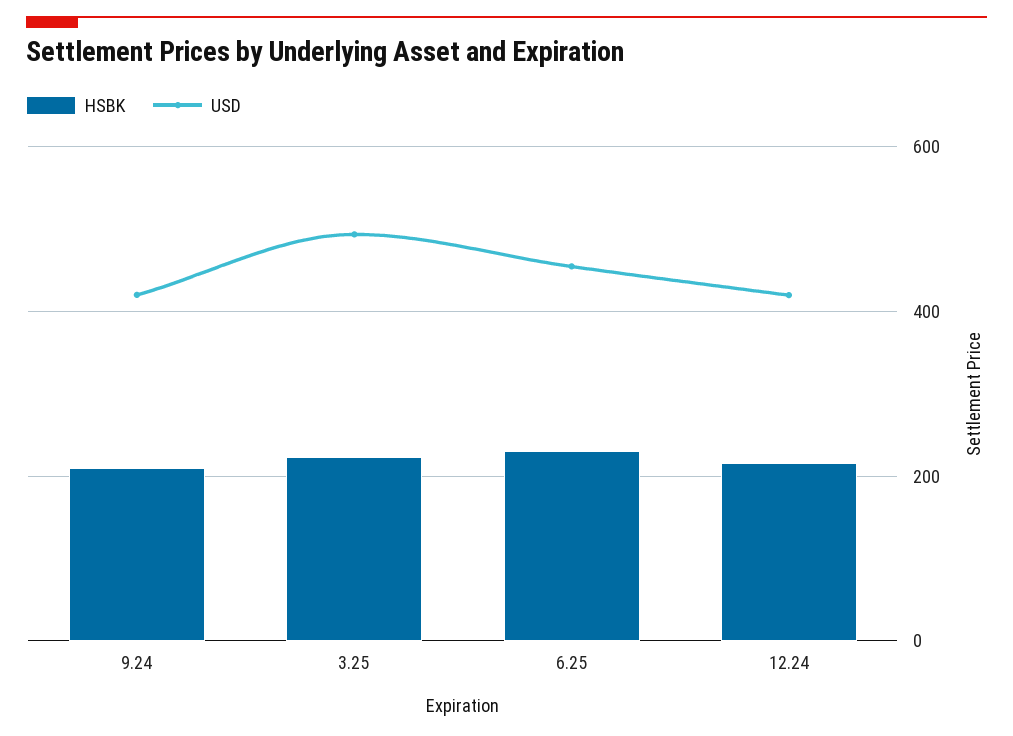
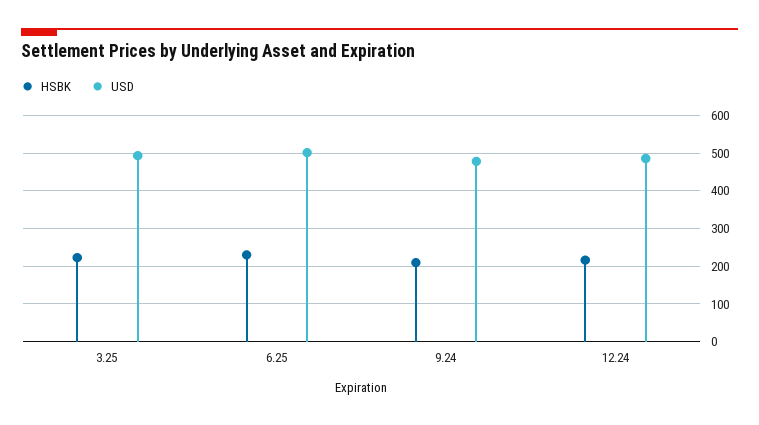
USD, 9.24: 420 -> 480
USD, 6.25: 460 -> 500
USD, 12.24: 420 -> 480

